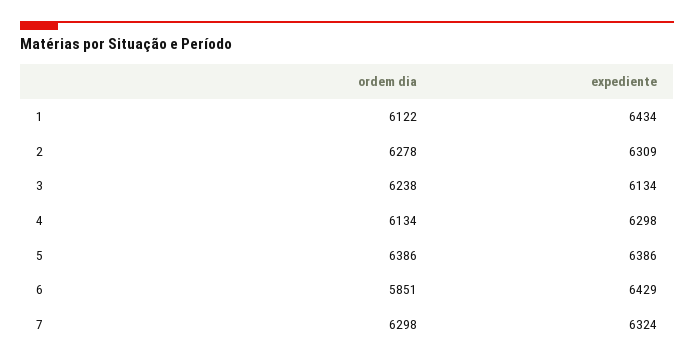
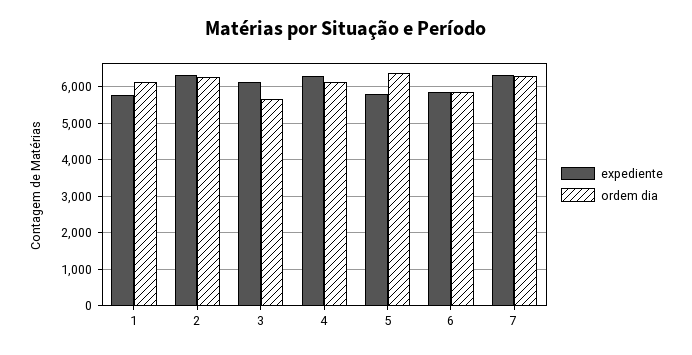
expediente, 1: 6434 -> 5800
ordem dia, 3: 6238 -> 5600
expediente, 5: 6386 -> 5800
expediente, 6: 6429 -> 5800

